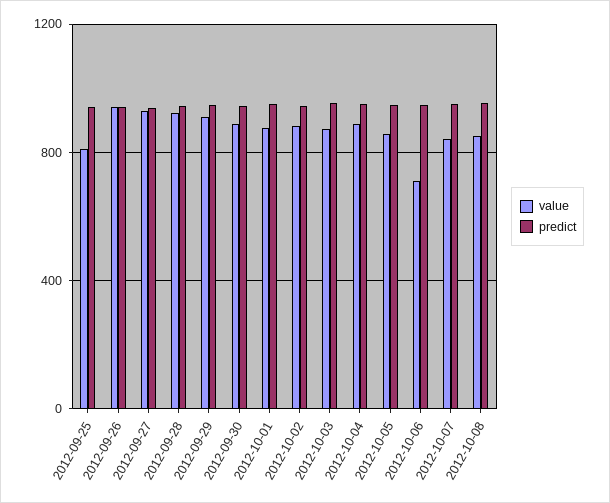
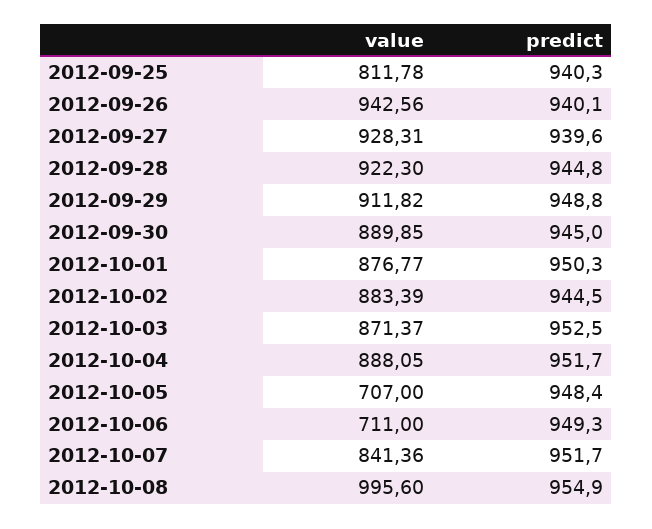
value, 2012-10-05: 850 -> 707
value, 2012-10-08: 850 -> 995.6

